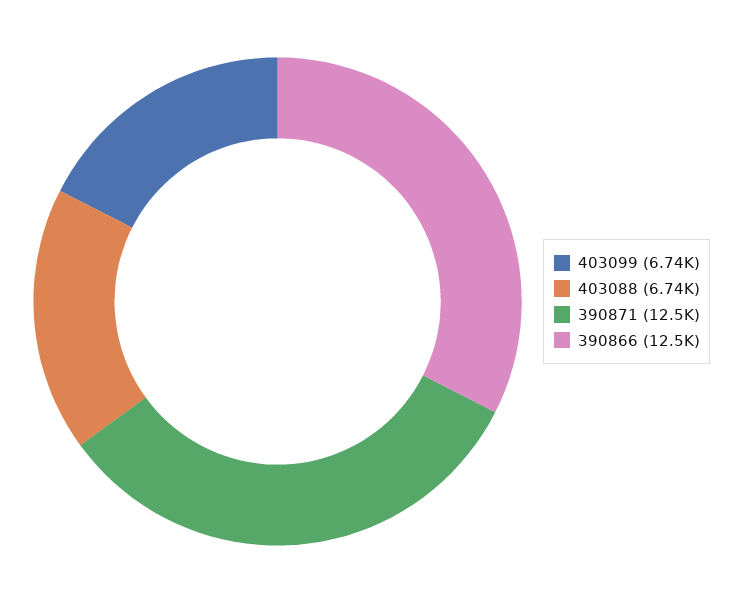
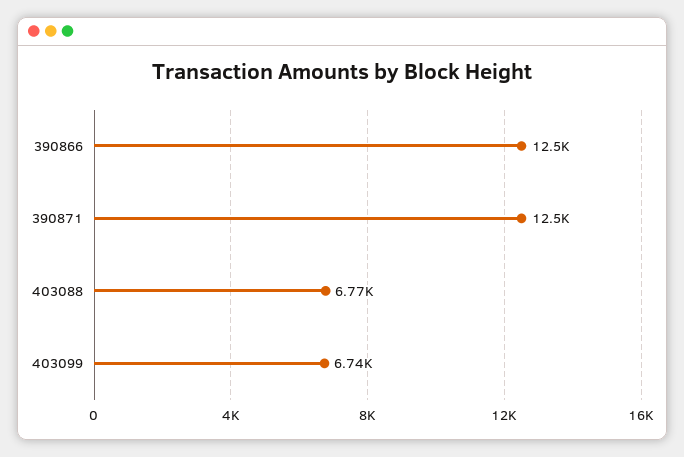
403088: 6740 -> 6770

